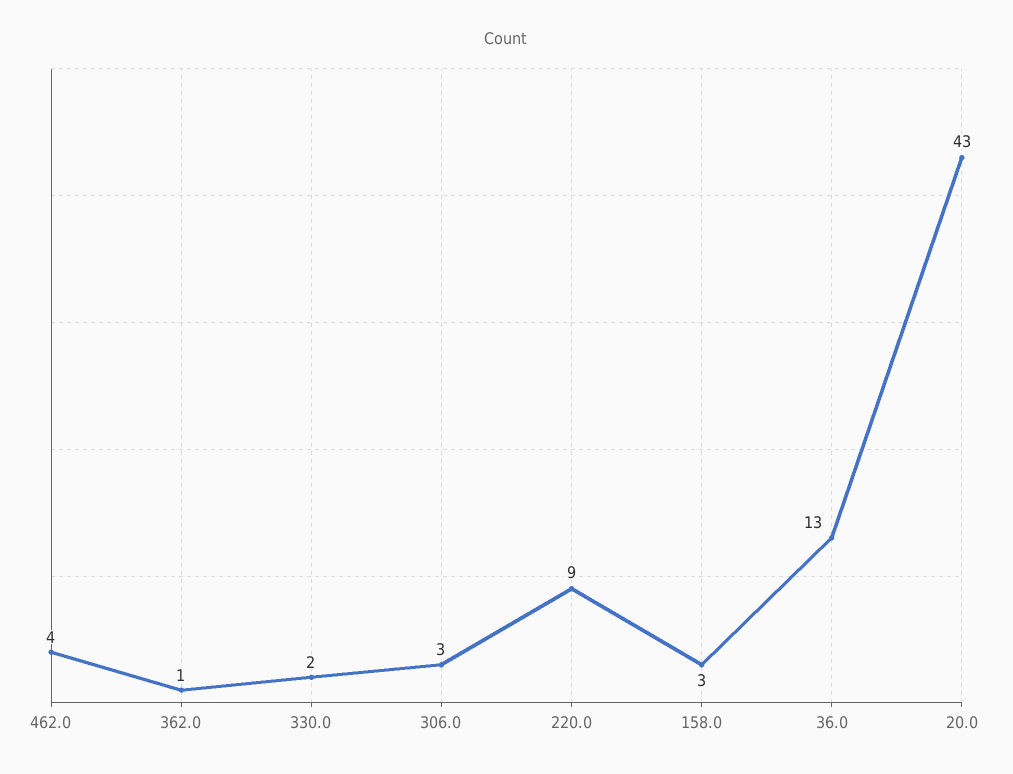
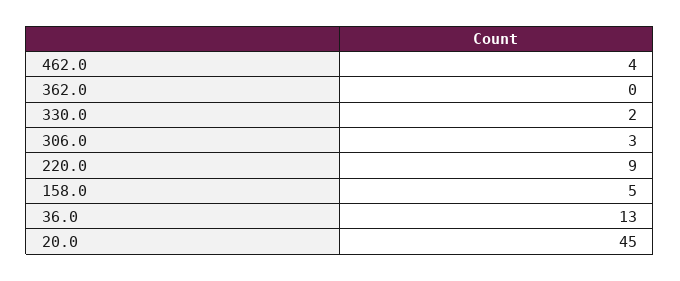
362.0: 1 -> 0
158.0: 3 -> 5
20.0: 43 -> 45

